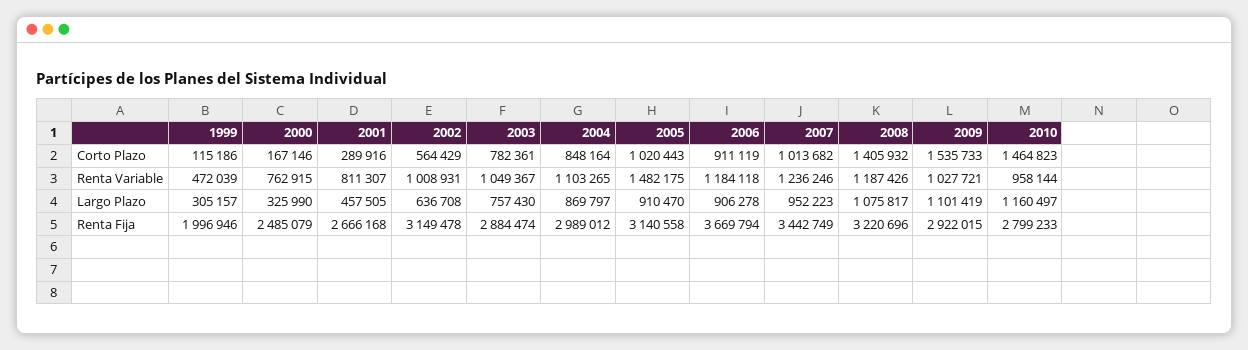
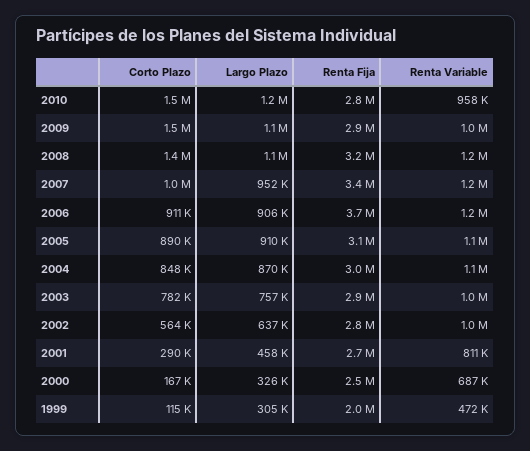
2005, Corto Plazo: 1020443 -> 890000
2000, Renta Variable: 762915 -> 687000
2005, Renta Variable: 1482175 -> 1100000
2002, Renta Fija: 3149478 -> 2800000

